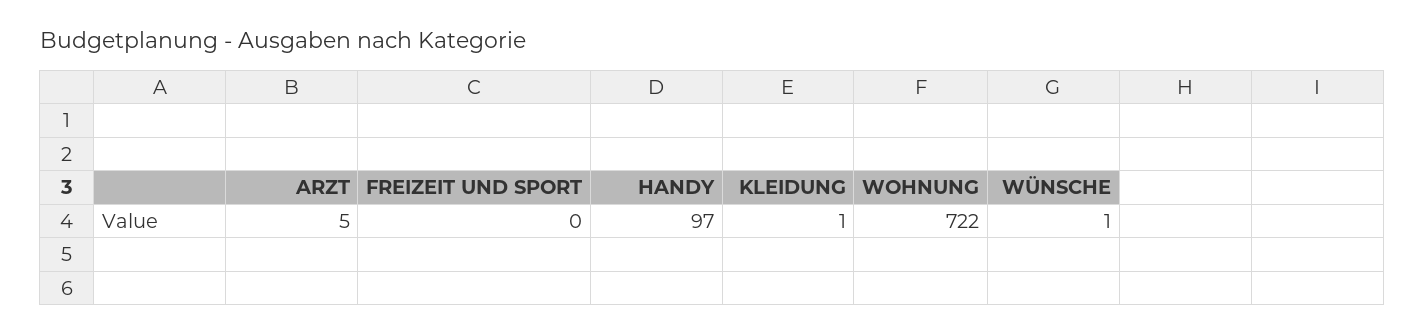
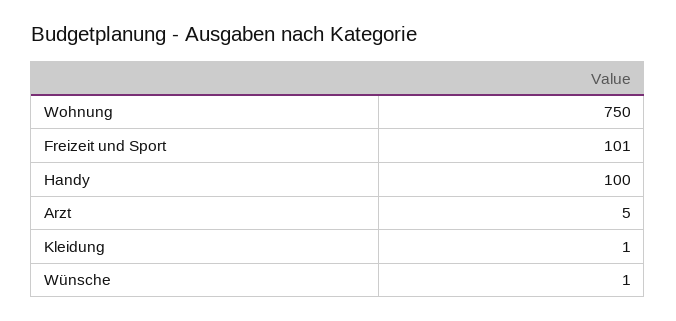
FREIZEIT UND SPORT: 0 -> 101
HANDY: 97 -> 100
WOHNUNG: 722 -> 750

